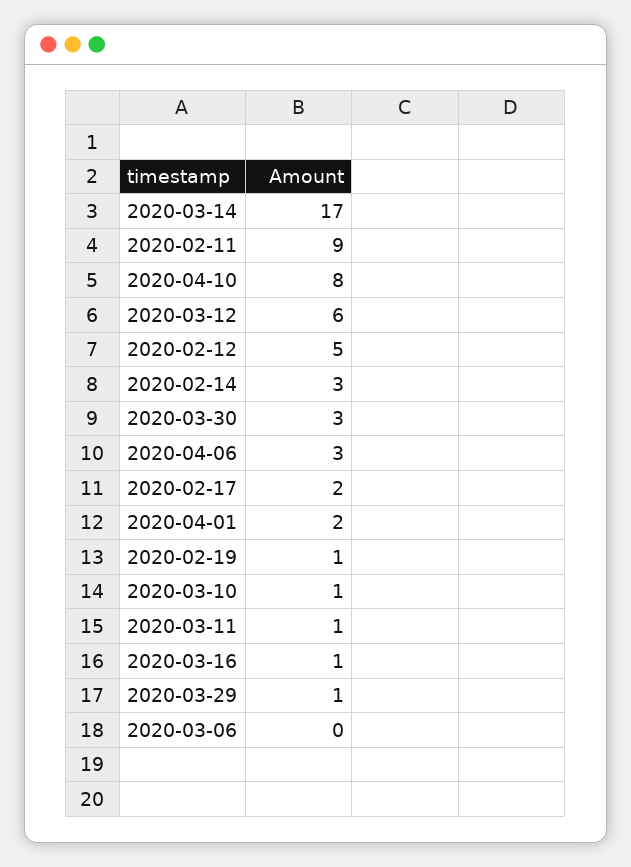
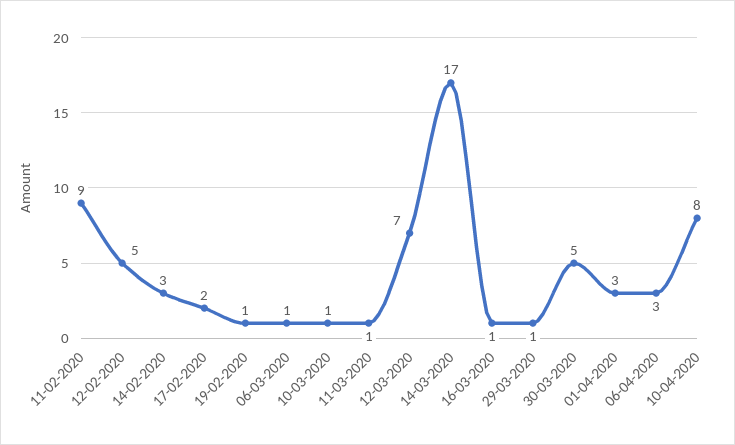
2020-03-12: 6 -> 7
2020-03-30: 3 -> 5
2020-04-01: 2 -> 3
2020-03-06: 0 -> 1

